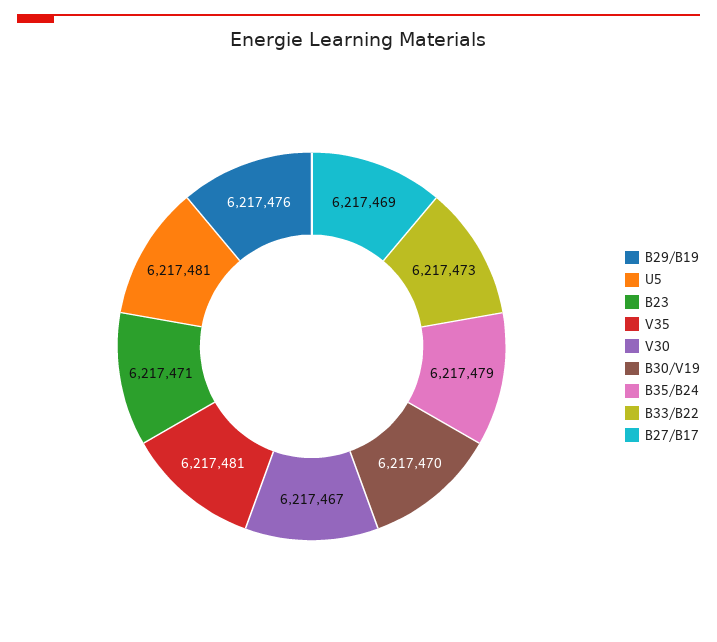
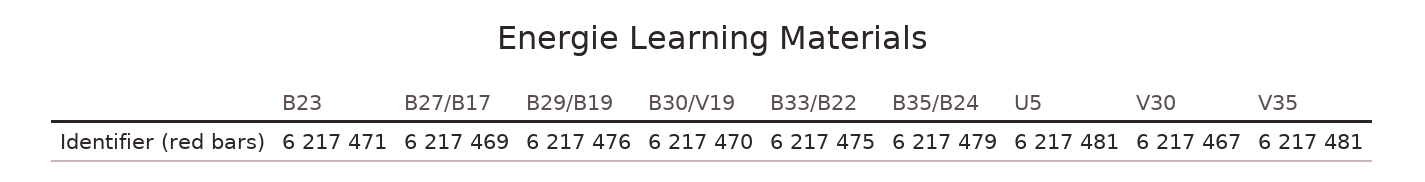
B33/B22: 6217473 -> 6217475

